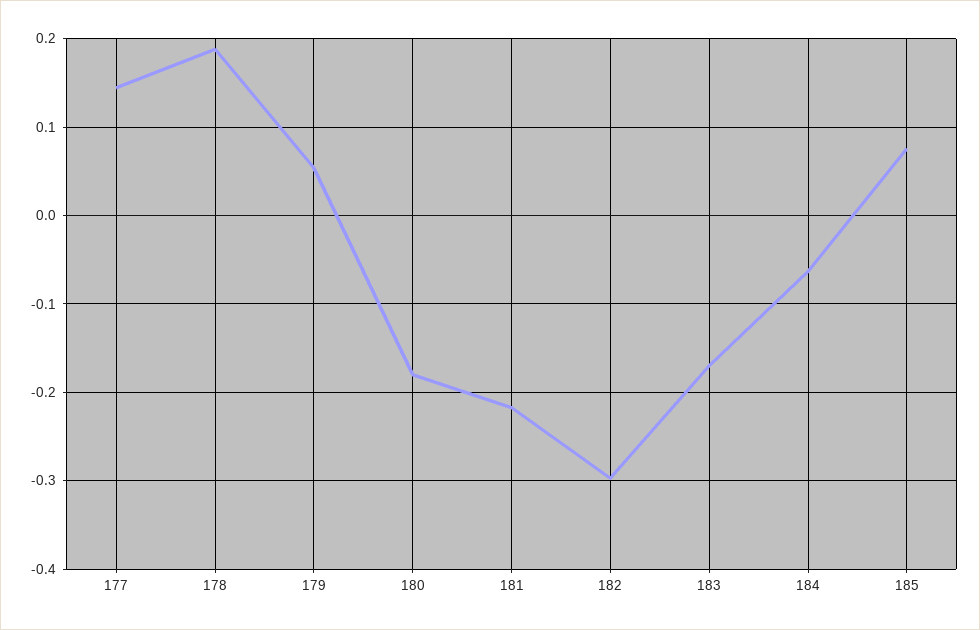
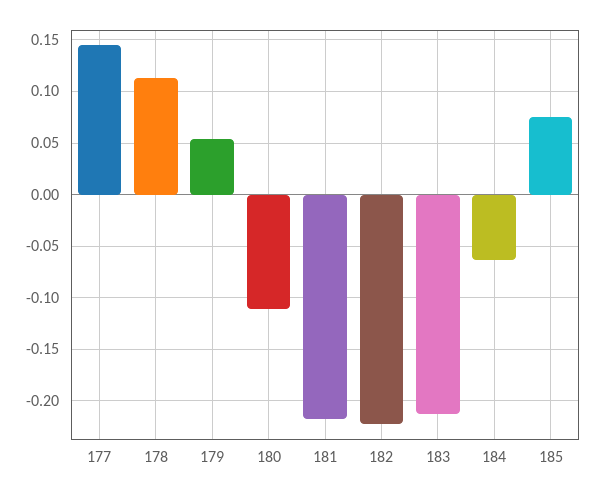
178: 0.19 -> 0.11
180: -0.18 -> -0.11
182: -0.3 -> -0.22
183: -0.17 -> -0.21

